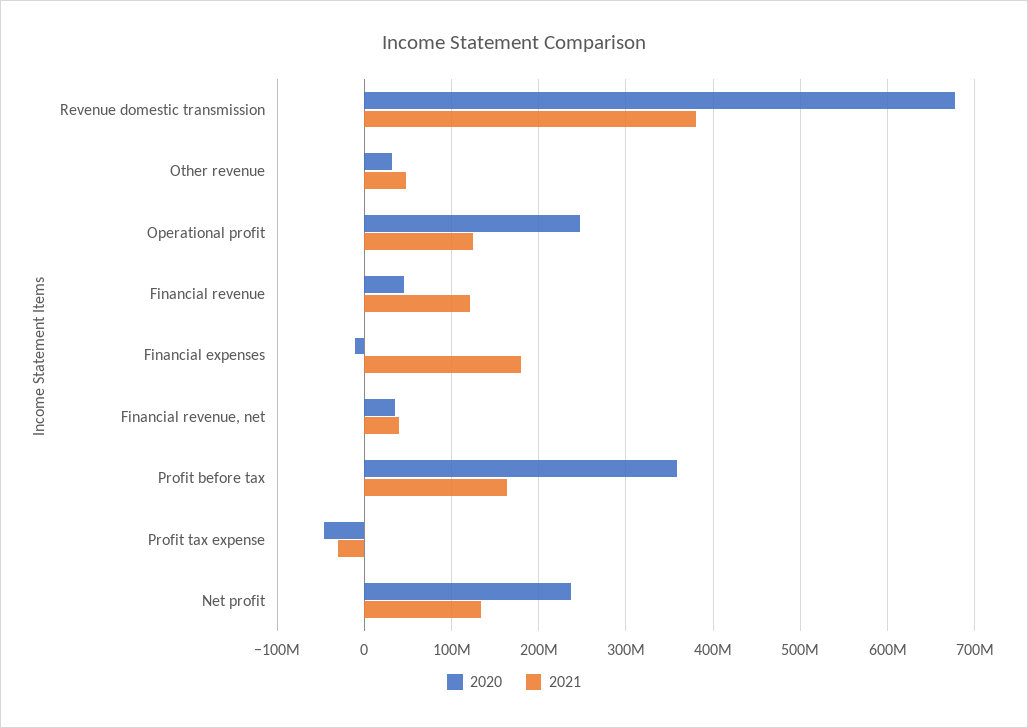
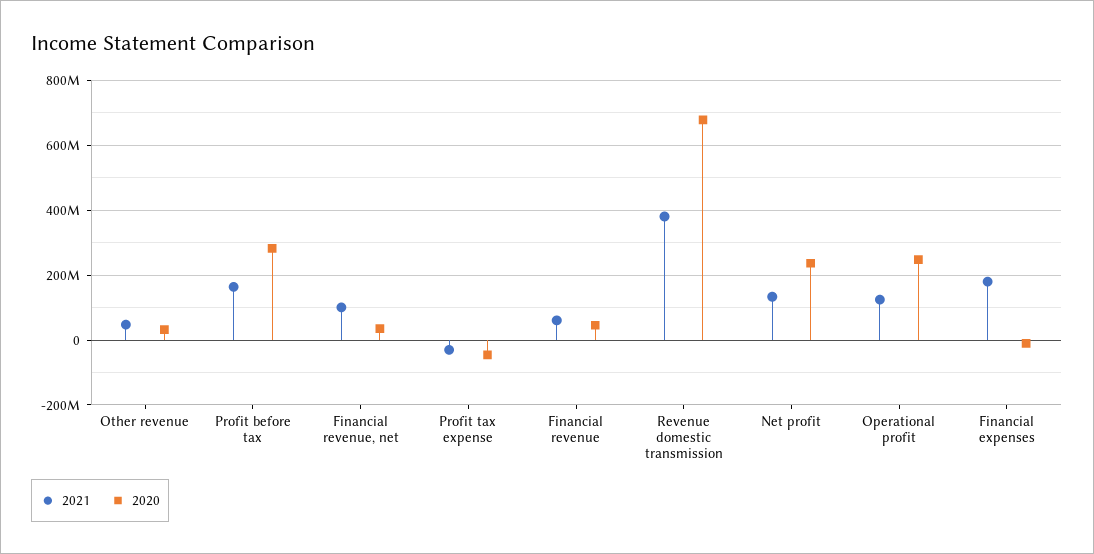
2021, Financial revenue: 120000000 -> 60000000
2021, Financial revenue, net: 40000000 -> 100000000
2020, Profit before tax: 360000000 -> 280000000

